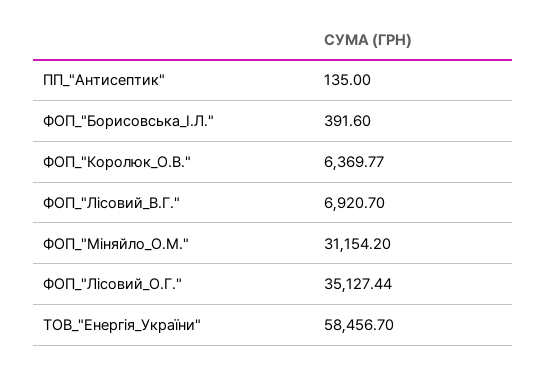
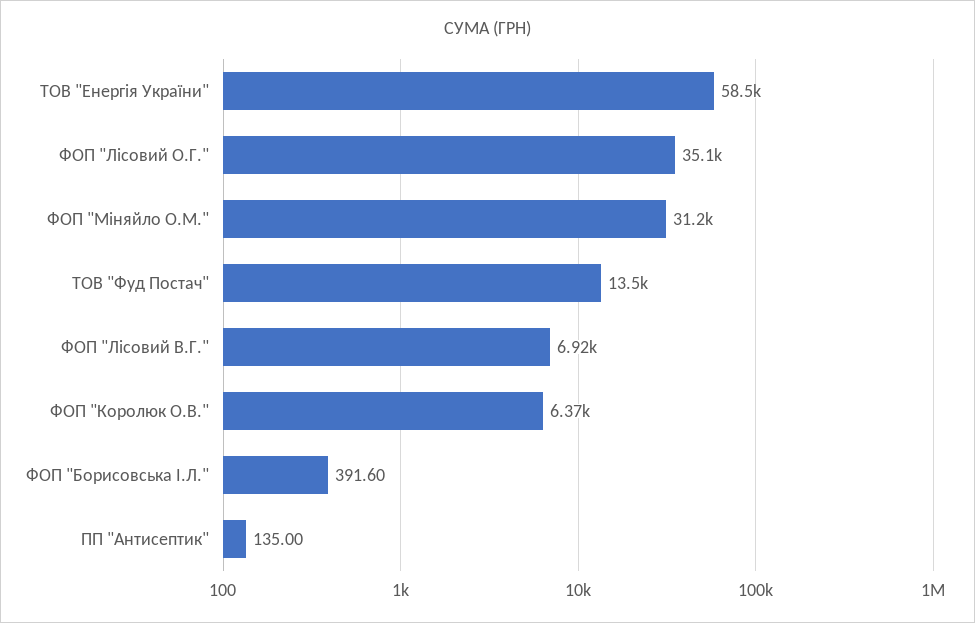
ТОВ "Фуд Постач": none -> 13500

